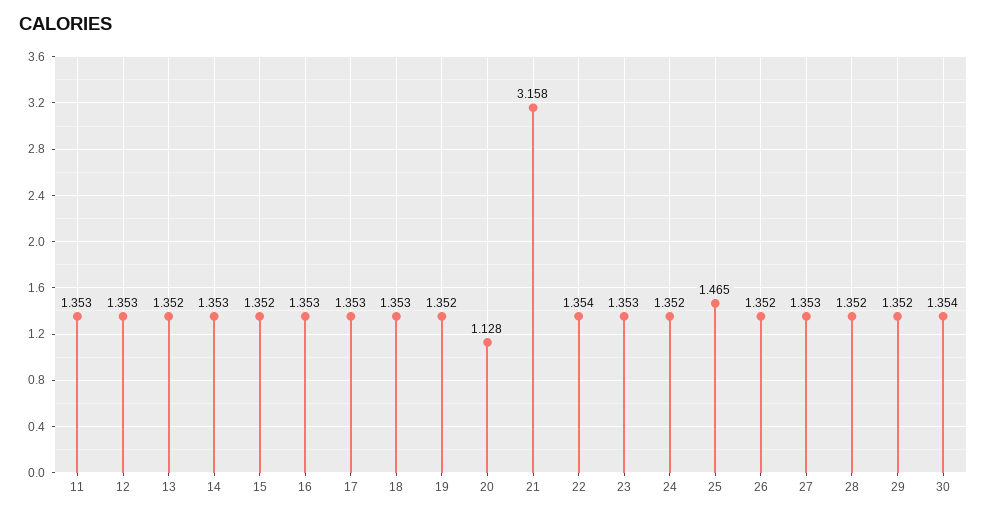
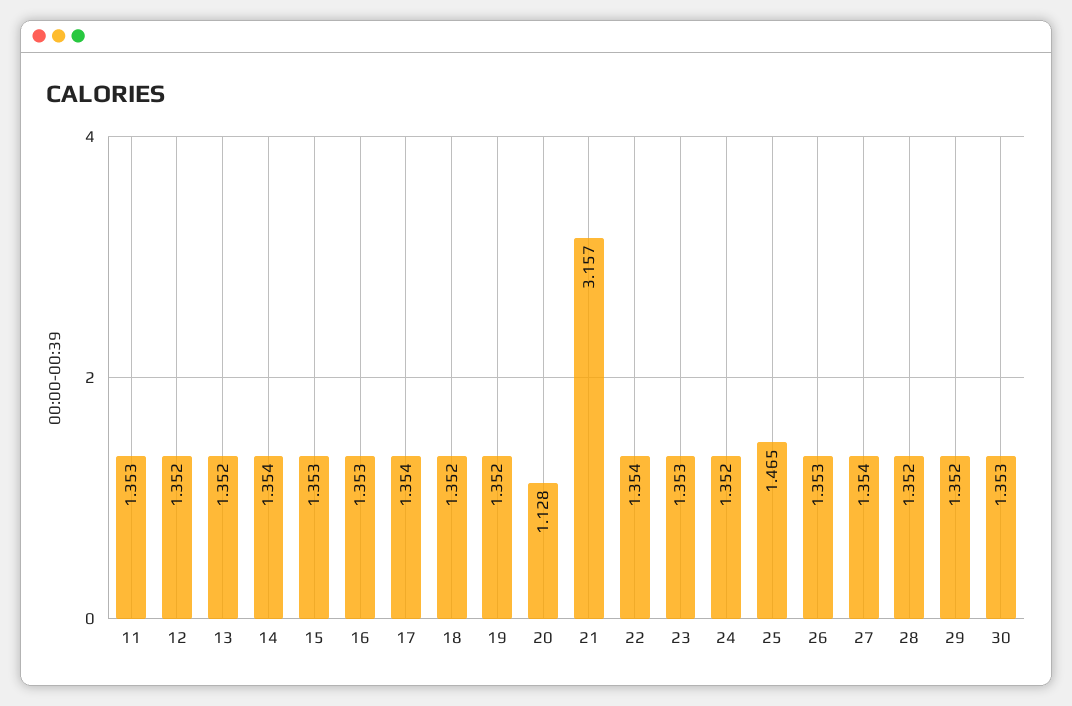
12: 1.353 -> 1.352
14: 1.353 -> 1.354
15: 1.352 -> 1.353
17: 1.353 -> 1.354
18: 1.353 -> 1.352
21: 3.158 -> 3.157
26: 1.352 -> 1.353
27: 1.353 -> 1.354
30: 1.354 -> 1.353

